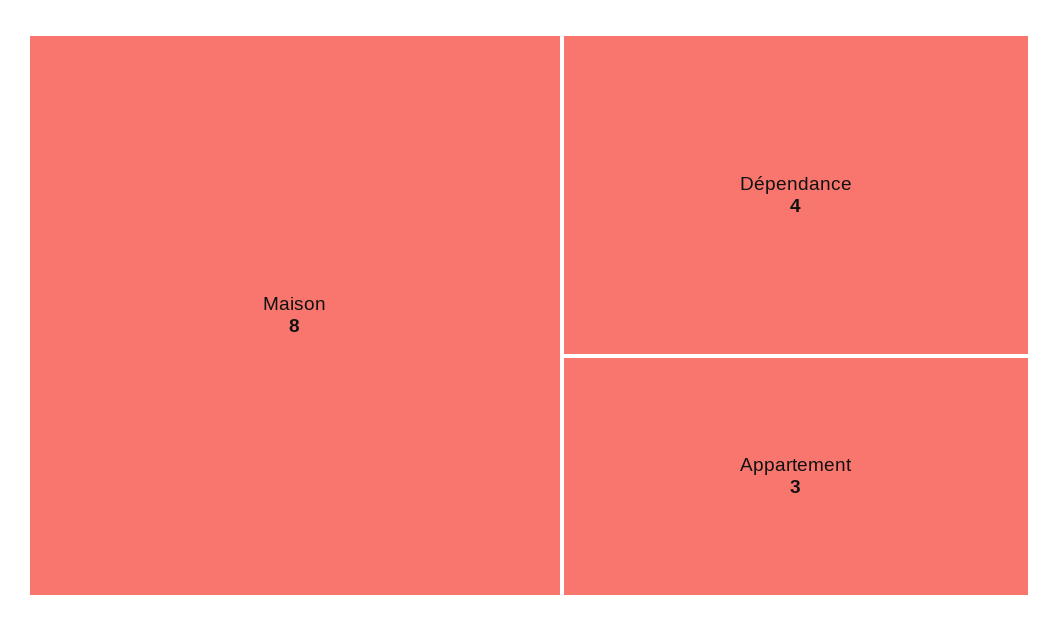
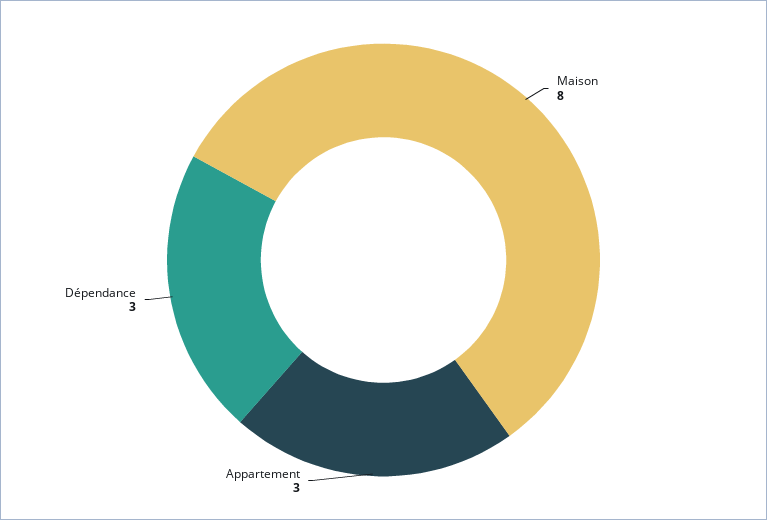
Dépendance: 4 -> 3

